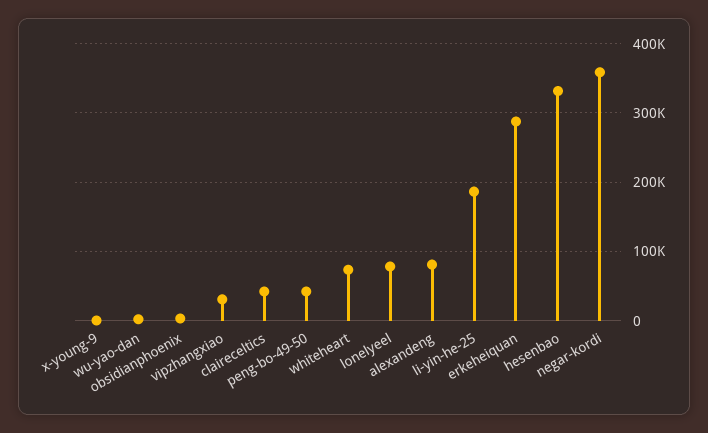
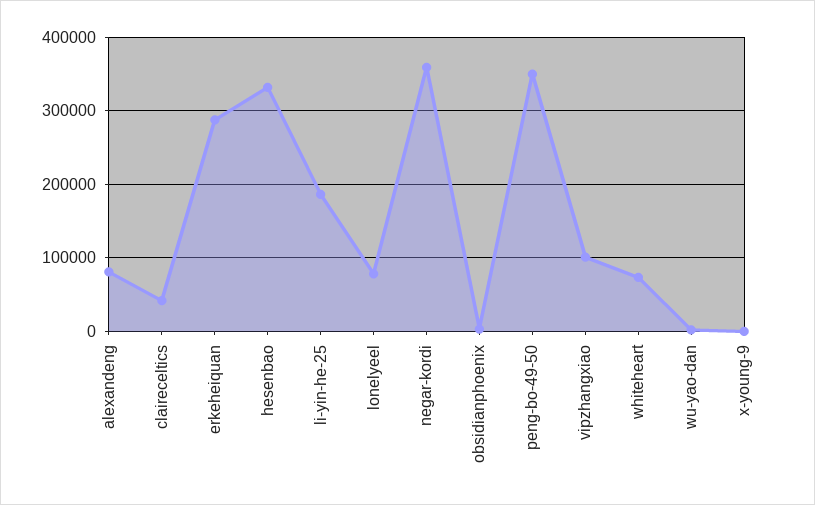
vipzhangxiao: 30000 -> 100000
peng-bo-49-50: 40000 -> 350000

